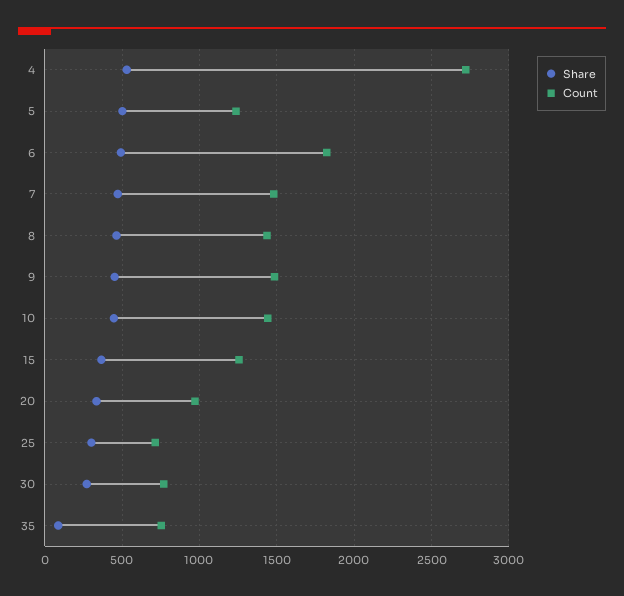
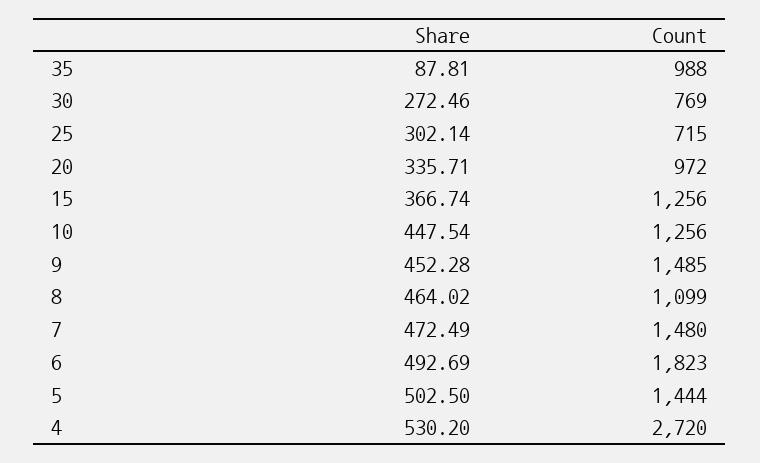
Count, 5: 1250 -> 1444
Count, 8: 1450 -> 1099
Count, 10: 1450 -> 1256
Count, 35: 750 -> 988

